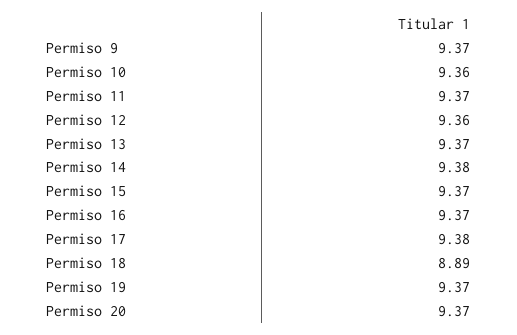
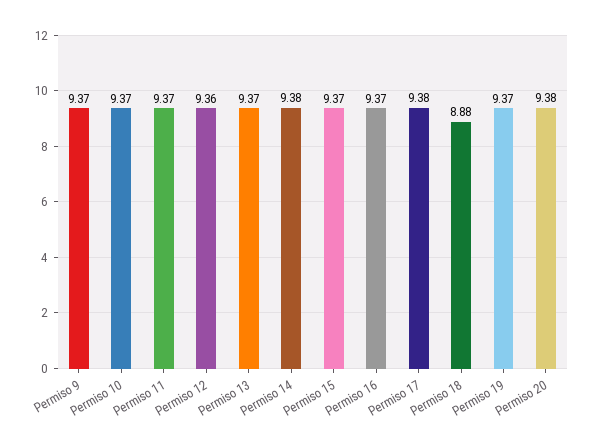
Permiso 10: 9.36 -> 9.37
Permiso 18: 8.89 -> 8.88
Permiso 20: 9.37 -> 9.38

